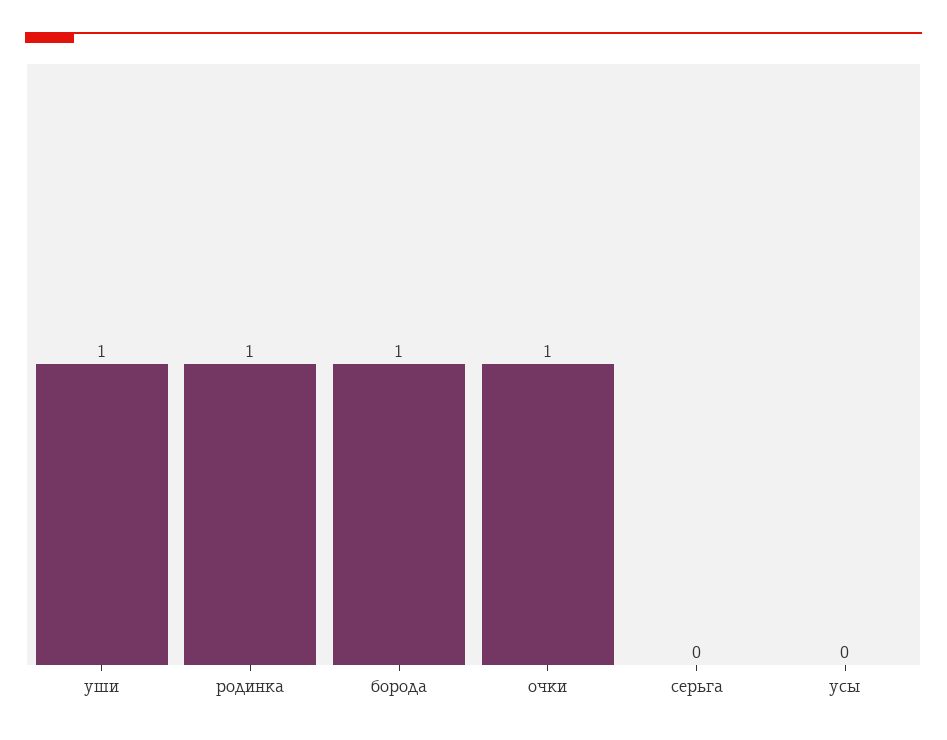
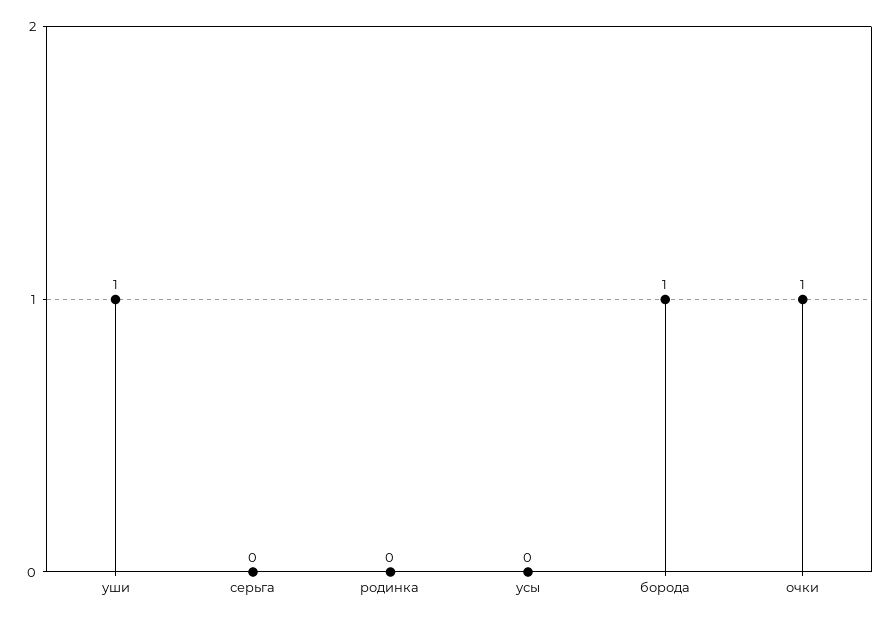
родинка: 1 -> 0

